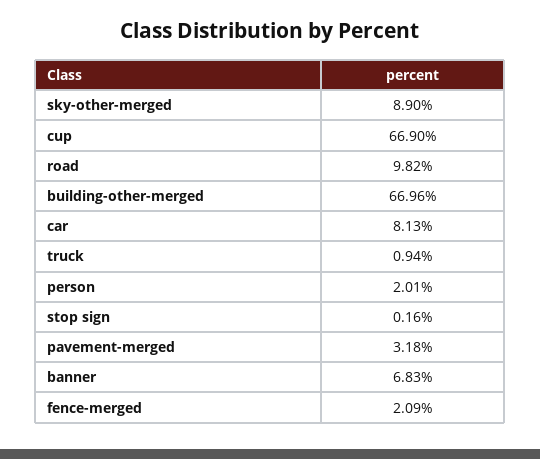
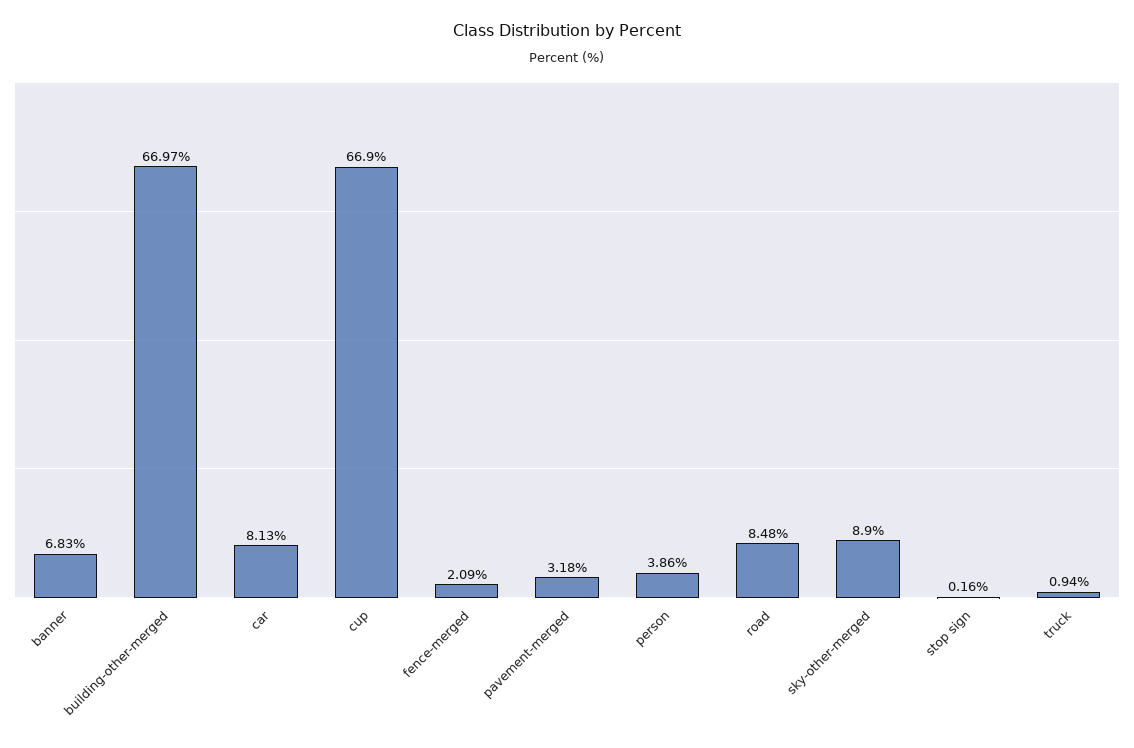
road: 9.82 -> 8.48
building-other-merged: 66.96 -> 66.97
person: 2.01 -> 3.86

